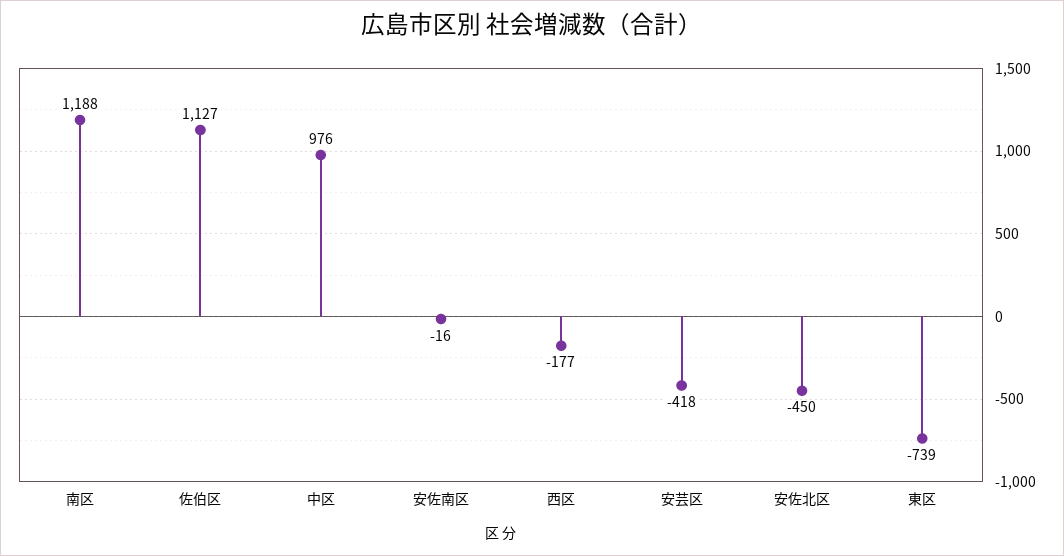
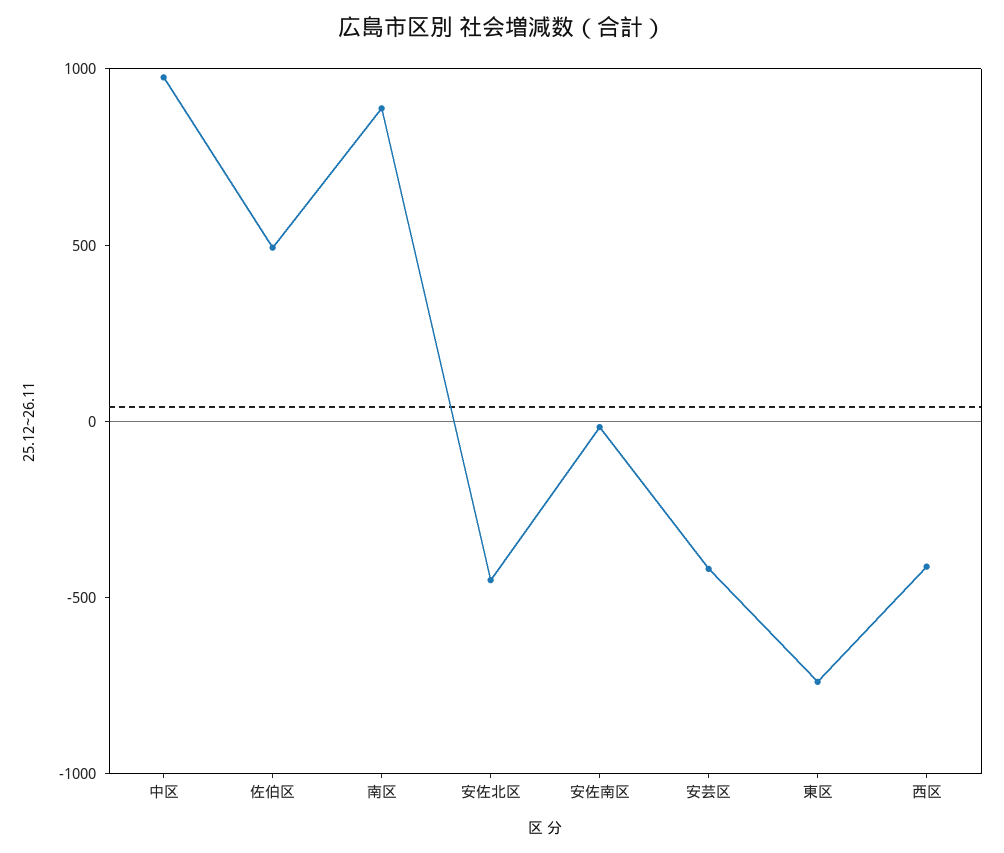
南区: 1188 -> 900
佐伯区: 1127 -> 500
西区: -177 -> -400

